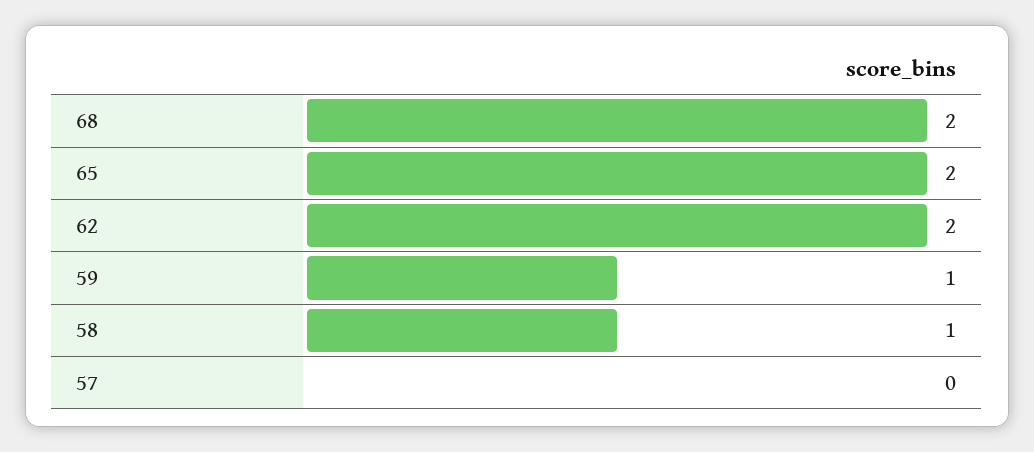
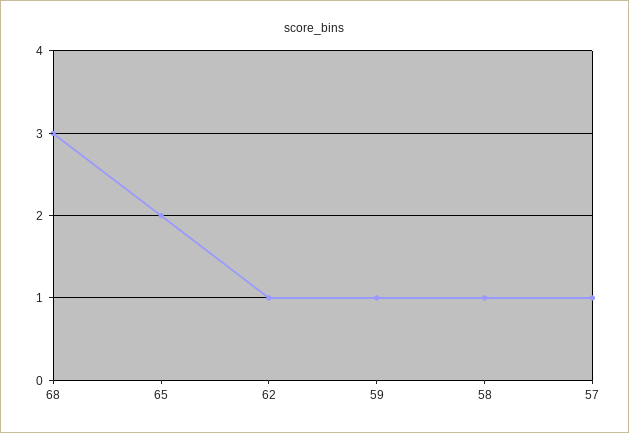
68: 2 -> 3
62: 2 -> 1
57: 0 -> 1

